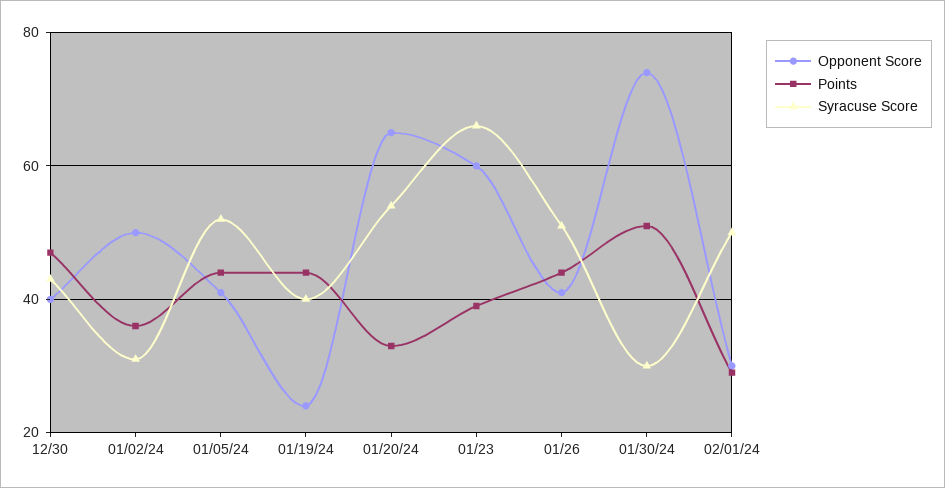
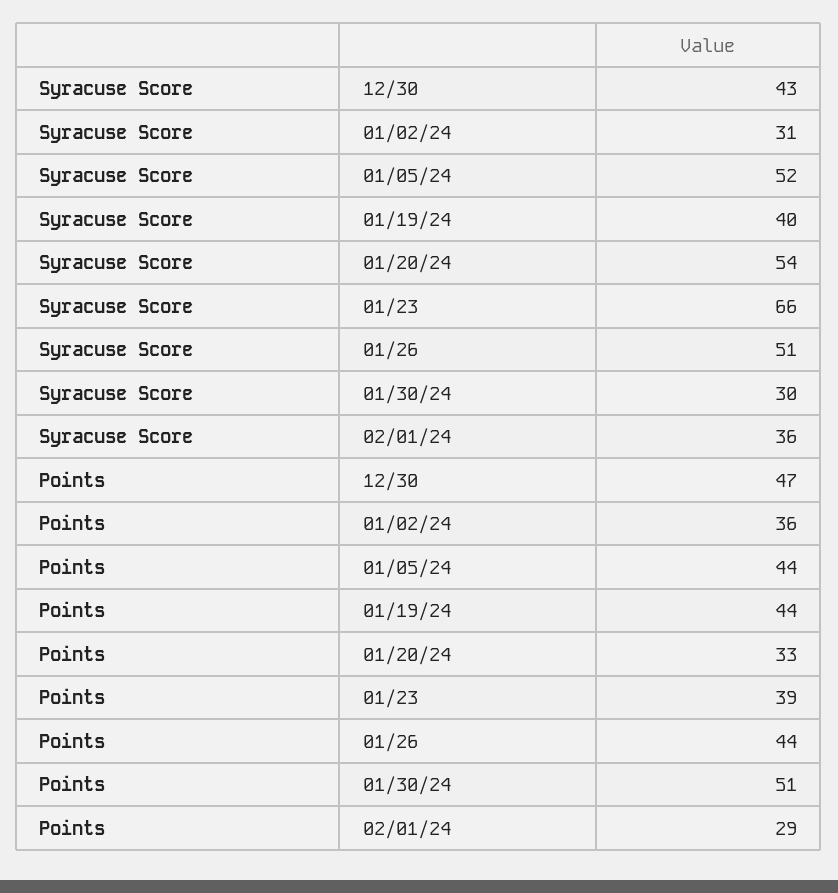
Opponent Score, 12/30: 40 -> none
Opponent Score, 01/02/24: 50 -> none
Opponent Score, 01/05/24: 40 -> none
Opponent Score, 01/19/24: 25 -> none
Opponent Score, 01/20/24: 65 -> none
Opponent Score, 01/23: 60 -> none
Opponent Score, 01/26: 40 -> none
Opponent Score, 01/30/24: 75 -> none
Opponent Score, 02/01/24: 30 -> none
Syracuse Score, 02/01/24: 50 -> 36

